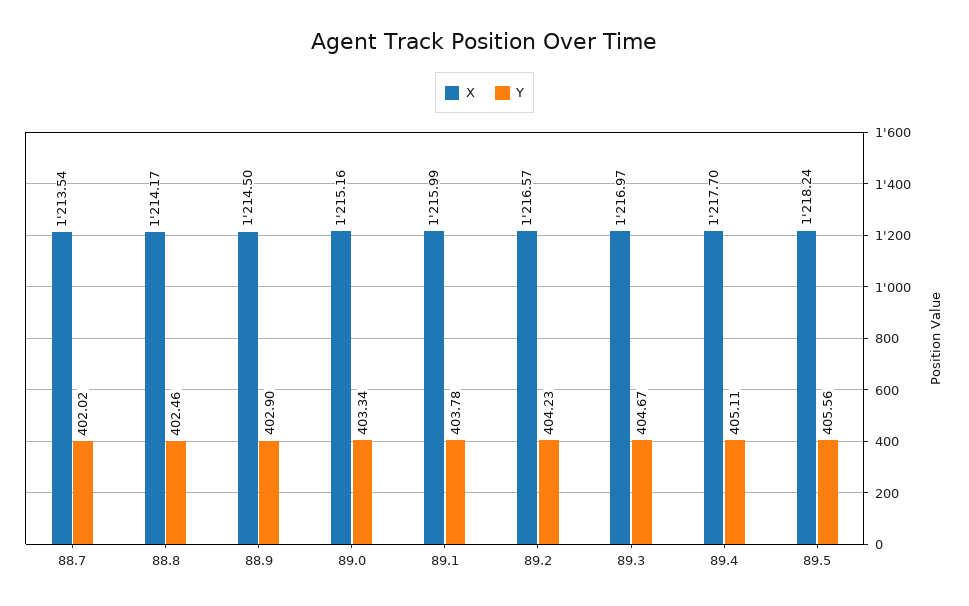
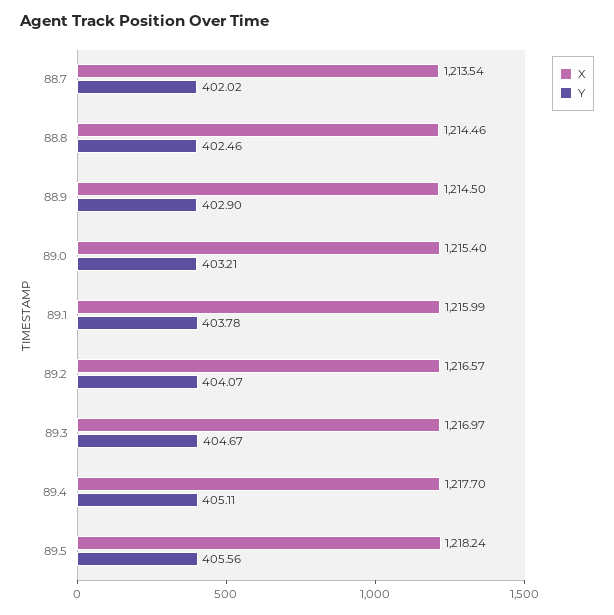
X, 88.8: 1214.17 -> 1214.46
X, 89.0: 1215.16 -> 1215.4
Y, 89.0: 403.34 -> 403.21
Y, 89.2: 404.23 -> 404.07

